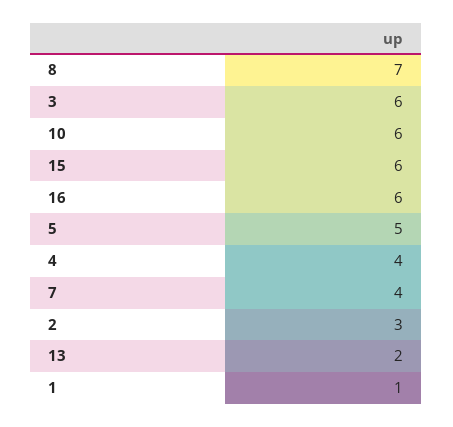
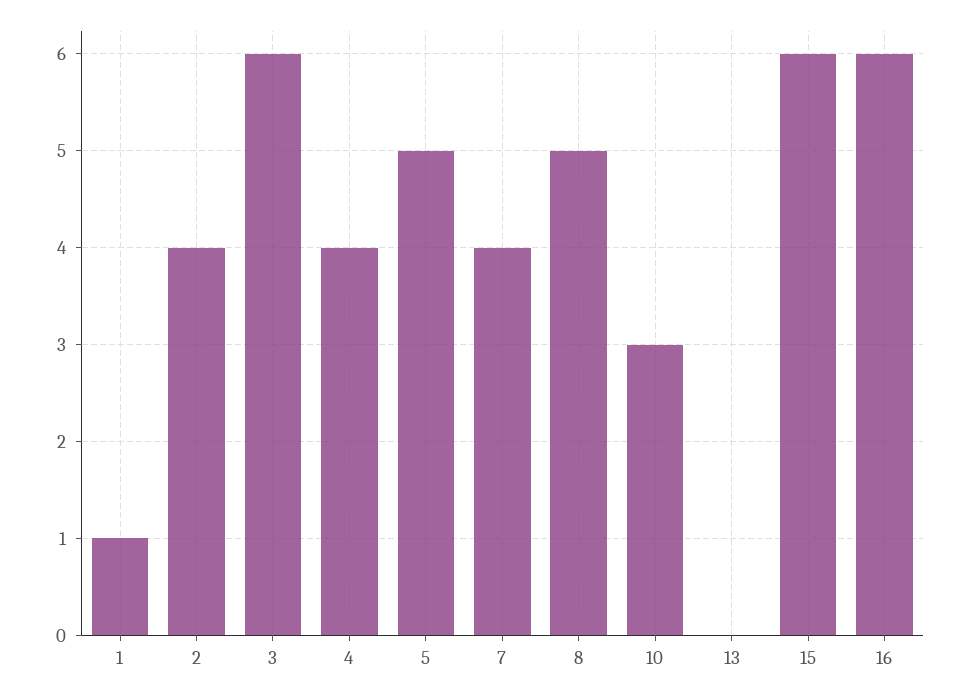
8: 7 -> 5
10: 6 -> 3
2: 3 -> 4
13: 2 -> 0

